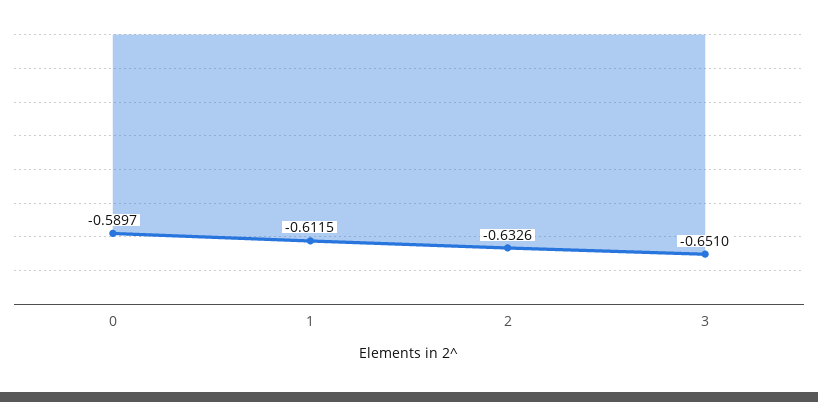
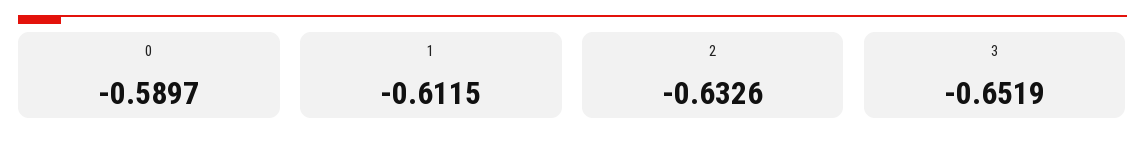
3: -0.651 -> -0.6519

